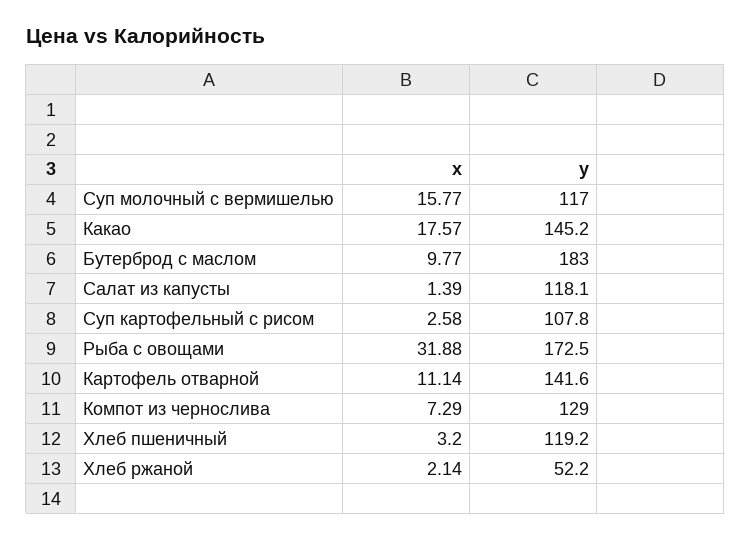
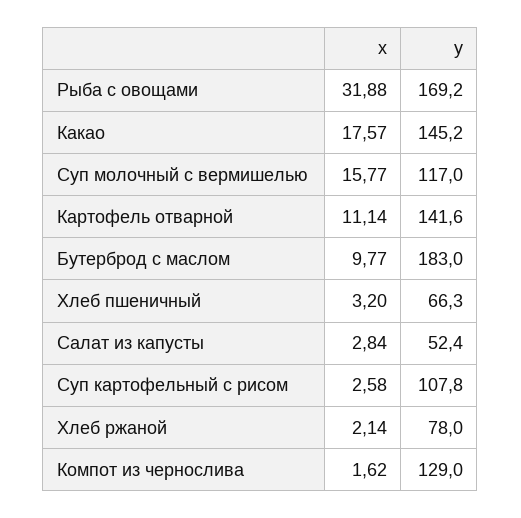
x, Салат из капусты: 1.39 -> 2.84
y, Салат из капусты: 118.1 -> 52.4
y, Рыба с овощами: 172.5 -> 169.2
x, Компот из чернослива: 7.29 -> 1.62
y, Хлеб пшеничный: 119.2 -> 66.3
y, Хлеб ржаной: 52.2 -> 78

